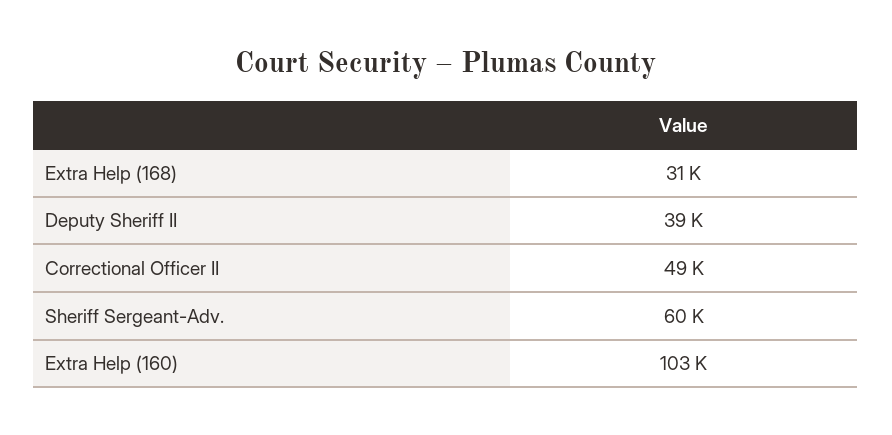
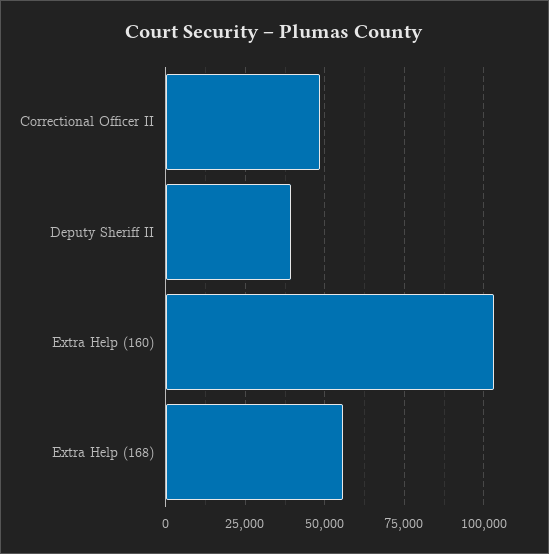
Extra Help (168): 31000 -> 55000
Sheriff Sergeant-Adv.: 60000 -> none

